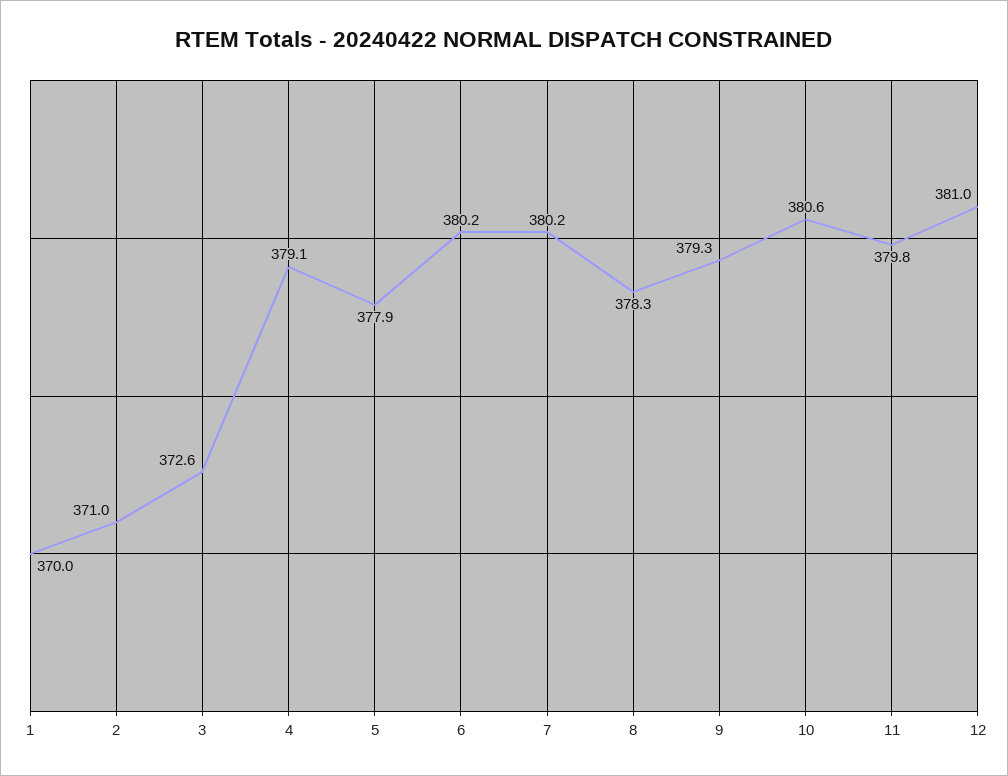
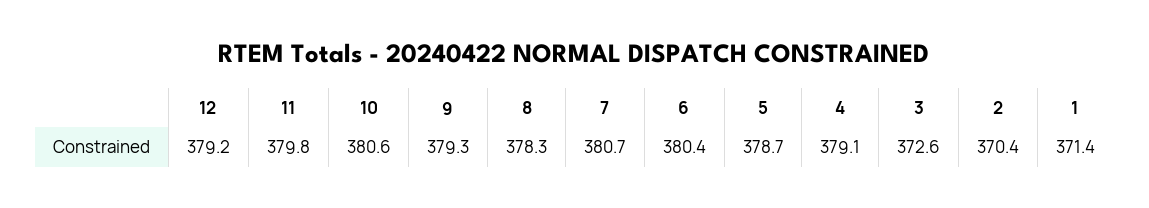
1: 370 -> 371.4
2: 371 -> 370.4
5: 377.9 -> 378.7
6: 380.2 -> 380.4
7: 380.2 -> 380.7
12: 381 -> 379.2

